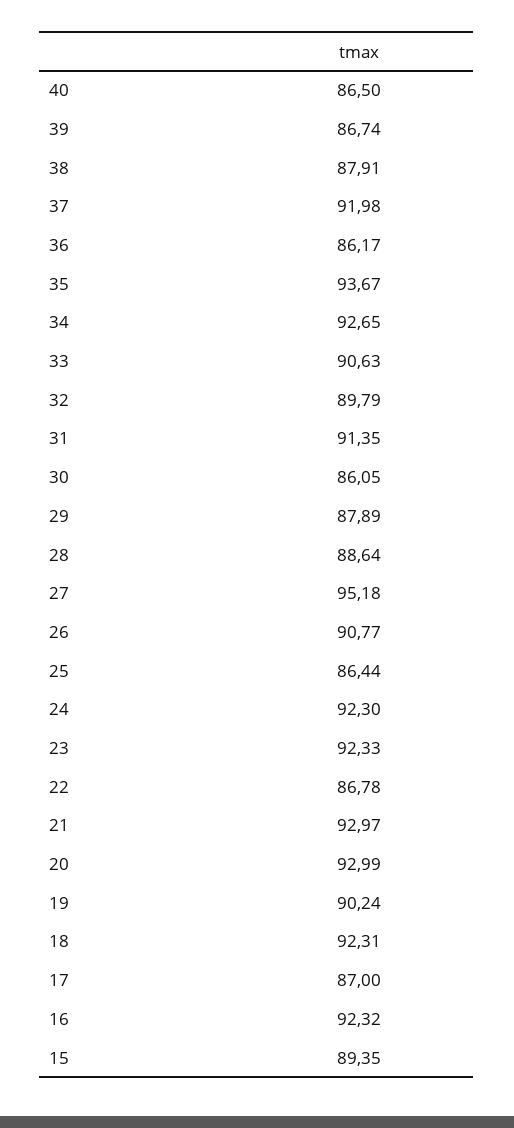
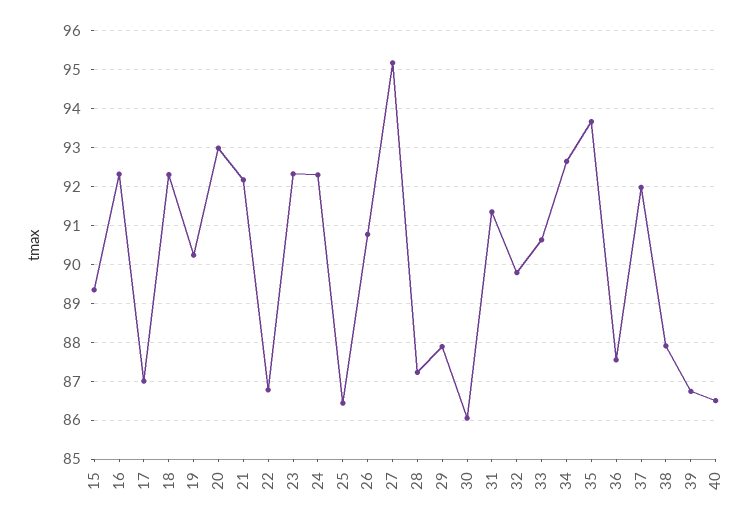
36: 86.17 -> 87.6
28: 88.64 -> 87.2
21: 92.97 -> 92.2

